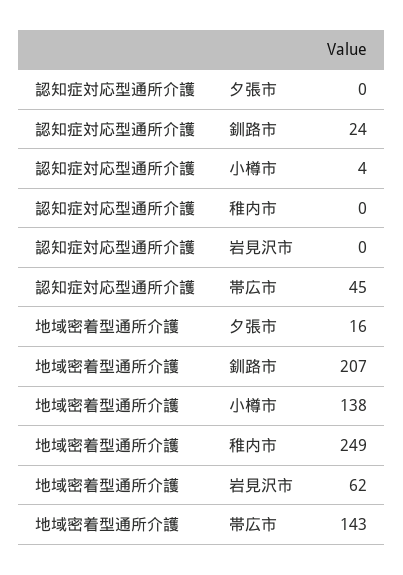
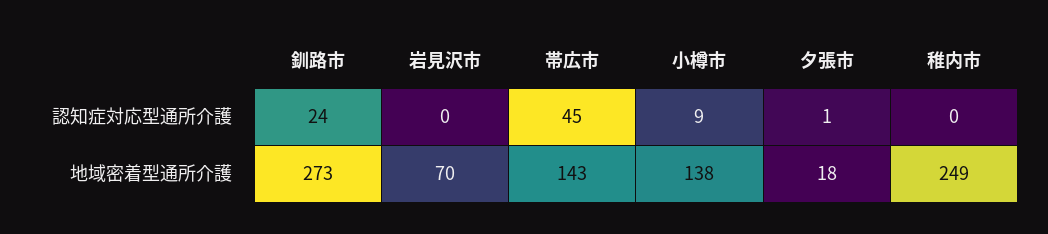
認知症対応型通所介護, 夕張市: 0 -> 1
認知症対応型通所介護, 小樽市: 4 -> 9
地域密着型通所介護, 夕張市: 16 -> 18
地域密着型通所介護, 釧路市: 207 -> 273
地域密着型通所介護, 岩見沢市: 62 -> 70

